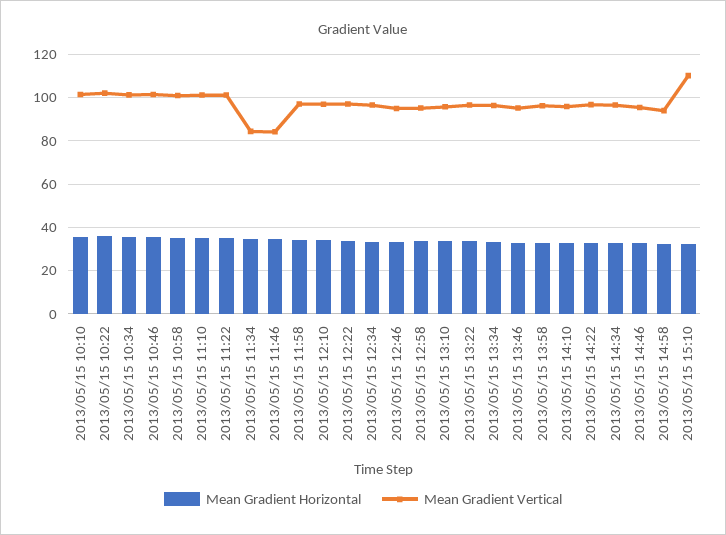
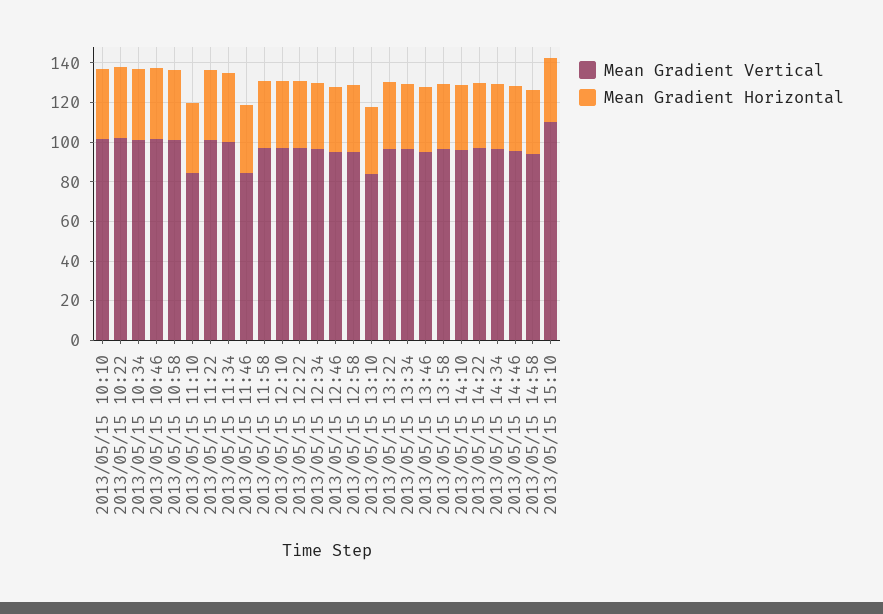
Mean Gradient Vertical, 2013/05/15 11:10: 100 -> 85
Mean Gradient Vertical, 2013/05/15 11:34: 85 -> 100
Mean Gradient Vertical, 2013/05/15 13:10: 95 -> 85

